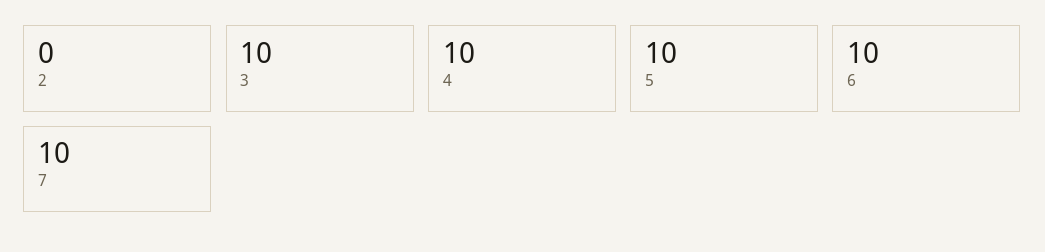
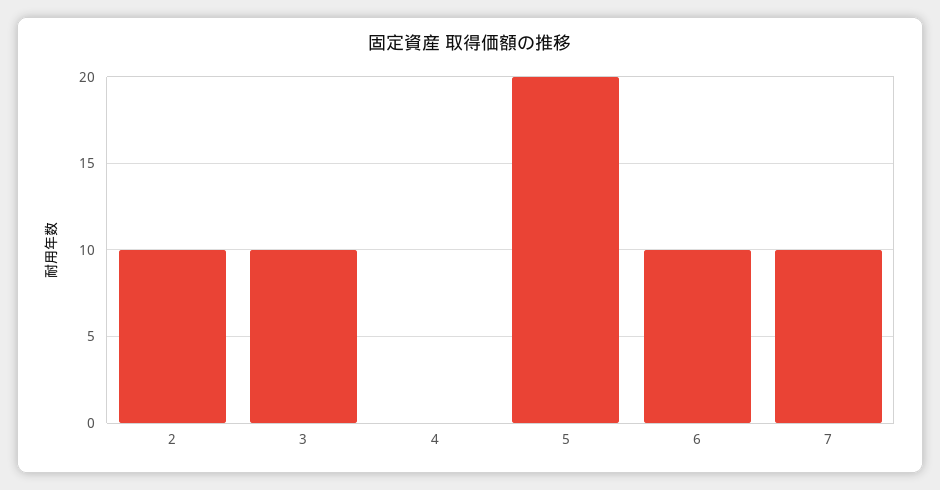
2: 0 -> 10
4: 10 -> 0
5: 10 -> 20

